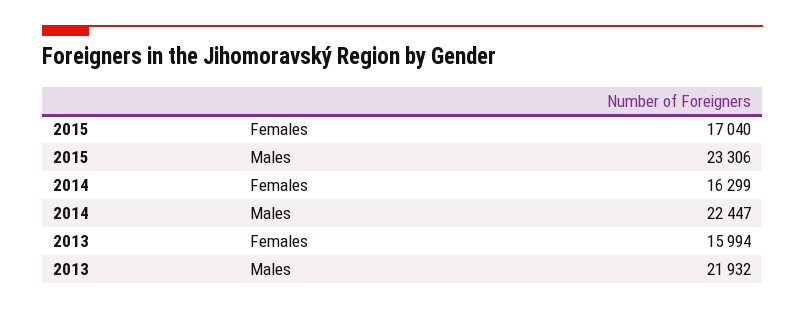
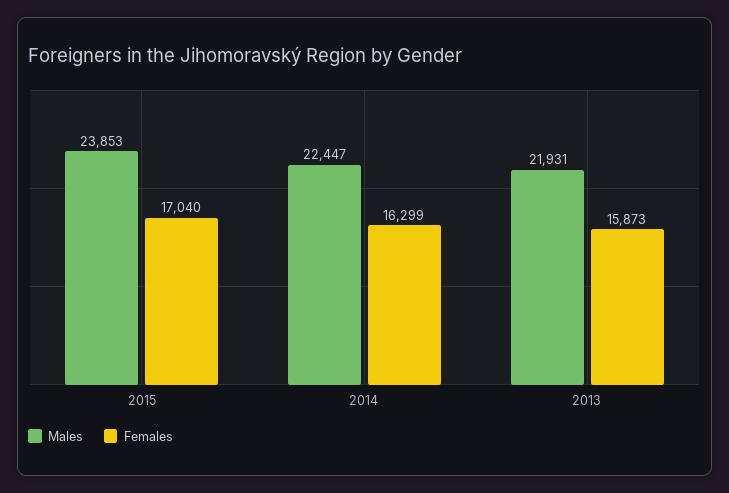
Males, 2015: 23306 -> 23853
Females, 2013: 15994 -> 15873
Males, 2013: 21932 -> 21931

